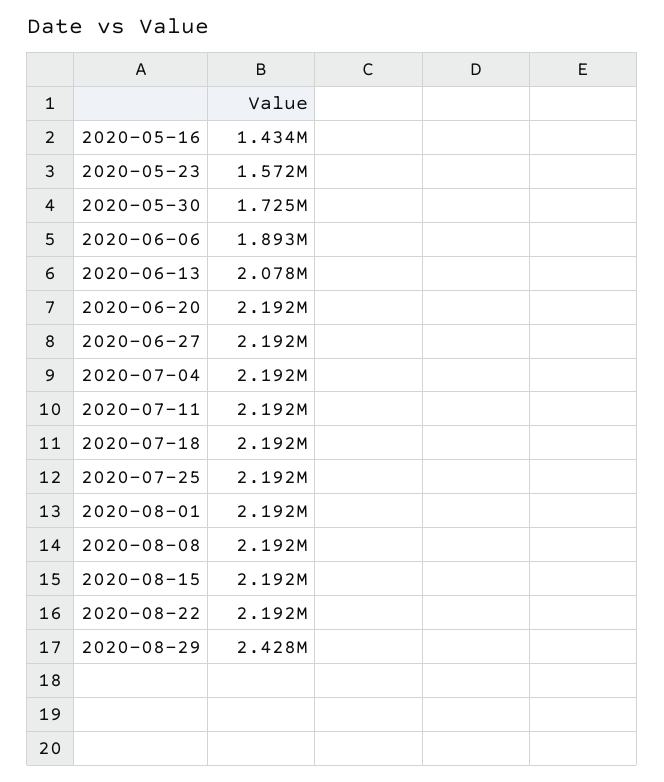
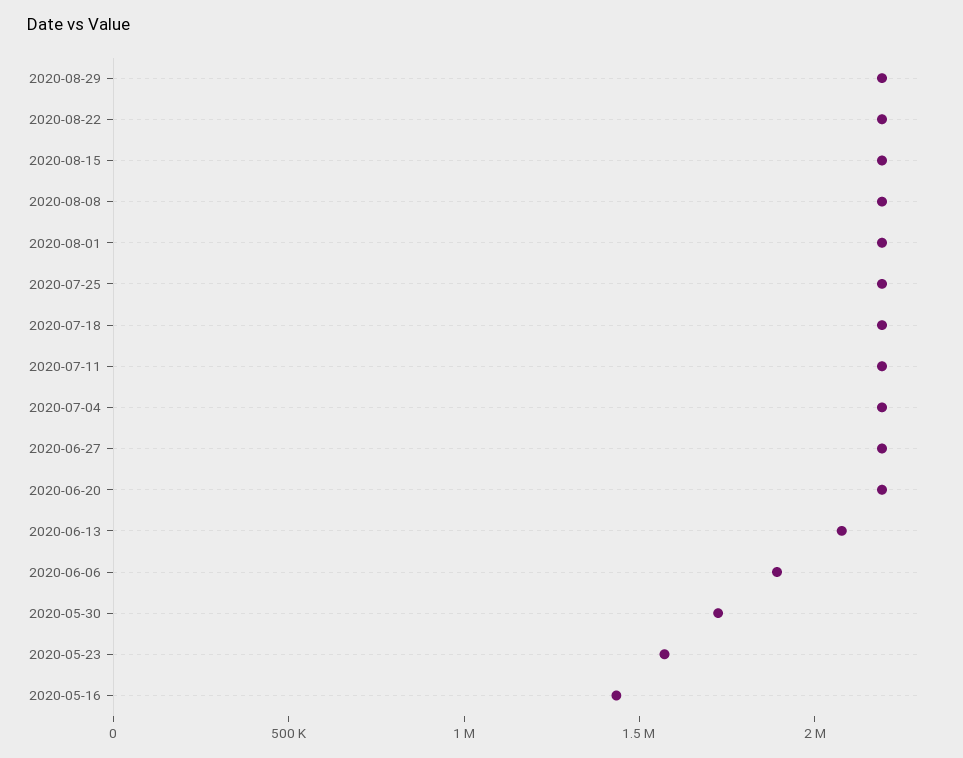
2020-08-29: 2428000 -> 2200000

